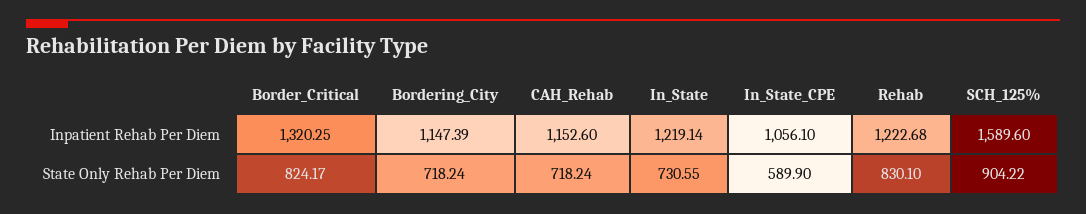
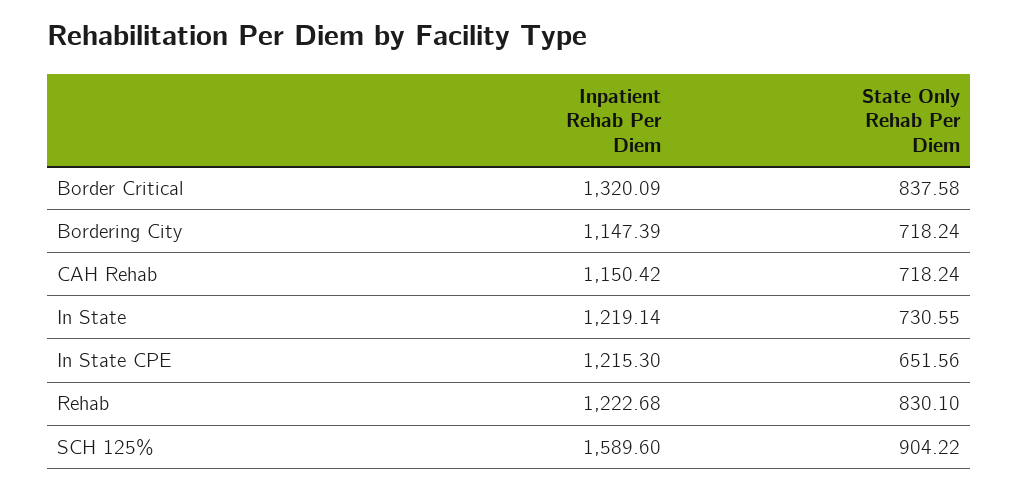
Border_Critical, Inpatient Rehab Per Diem: 1320.25 -> 1320.09
CAH_Rehab, Inpatient Rehab Per Diem: 1152.6 -> 1150.42
In_State_CPE, Inpatient Rehab Per Diem: 1056.1 -> 1215.3
Border_Critical, State Only Rehab Per Diem: 824.17 -> 837.58
In_State_CPE, State Only Rehab Per Diem: 589.9 -> 651.56

